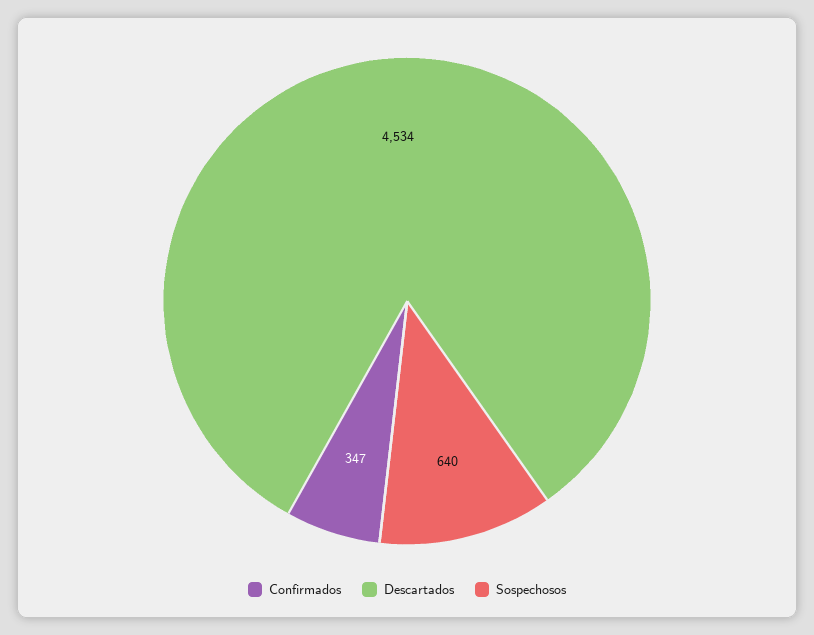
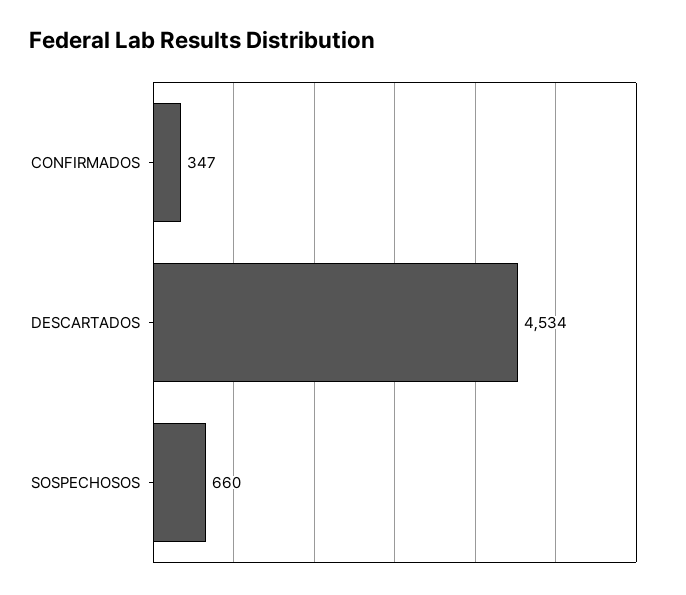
Sospechosos: 640 -> 660

